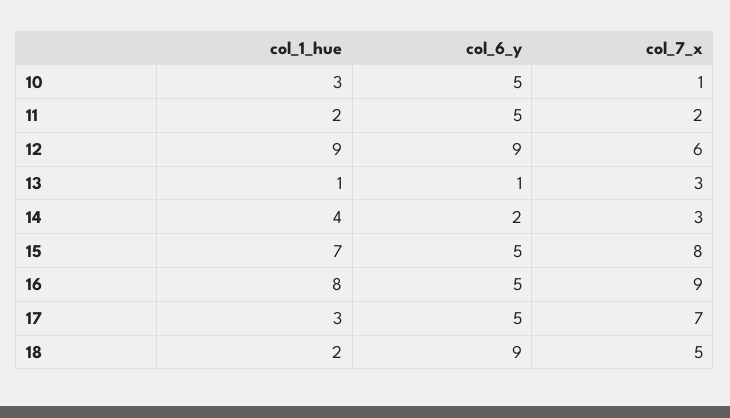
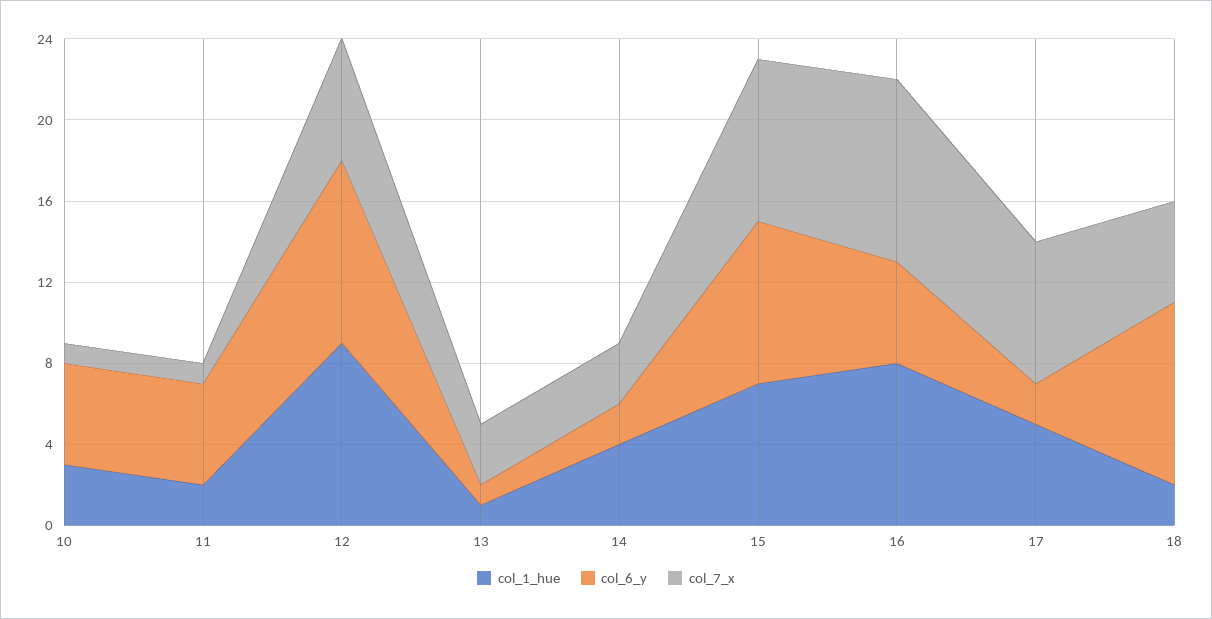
col_7_x, 11: 2 -> 1
col_6_y, 15: 5 -> 8
col_1_hue, 17: 3 -> 5
col_6_y, 17: 5 -> 2

